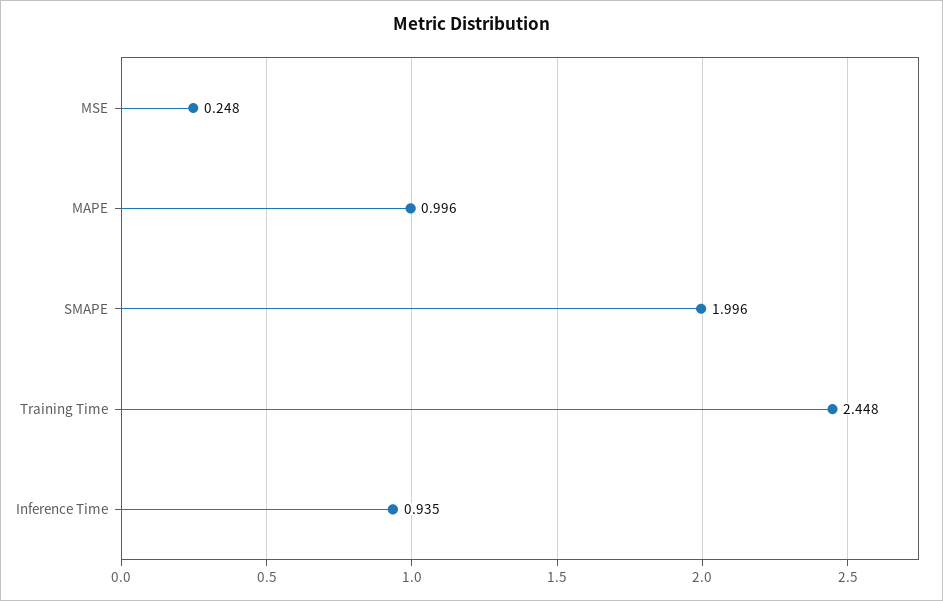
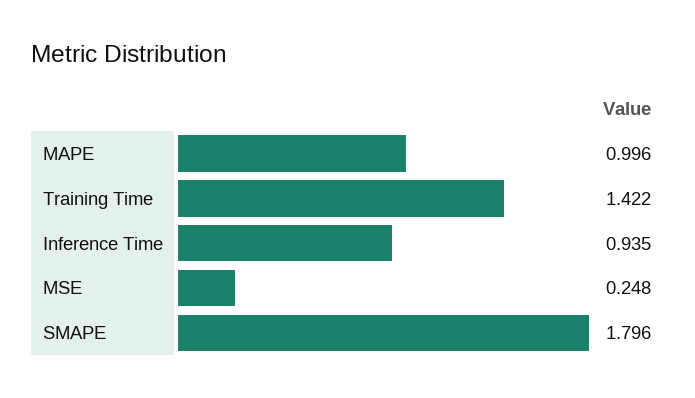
SMAPE: 1.996 -> 1.796
Training Time: 2.448 -> 1.422

